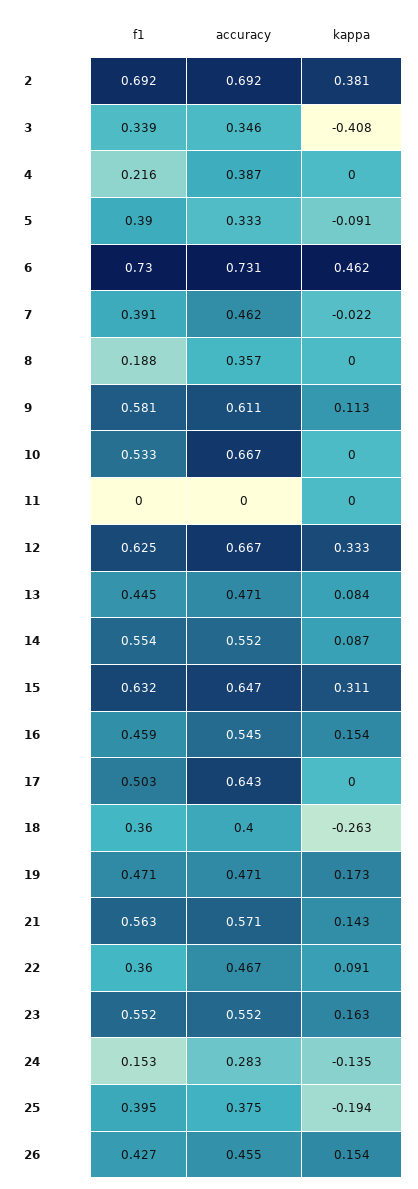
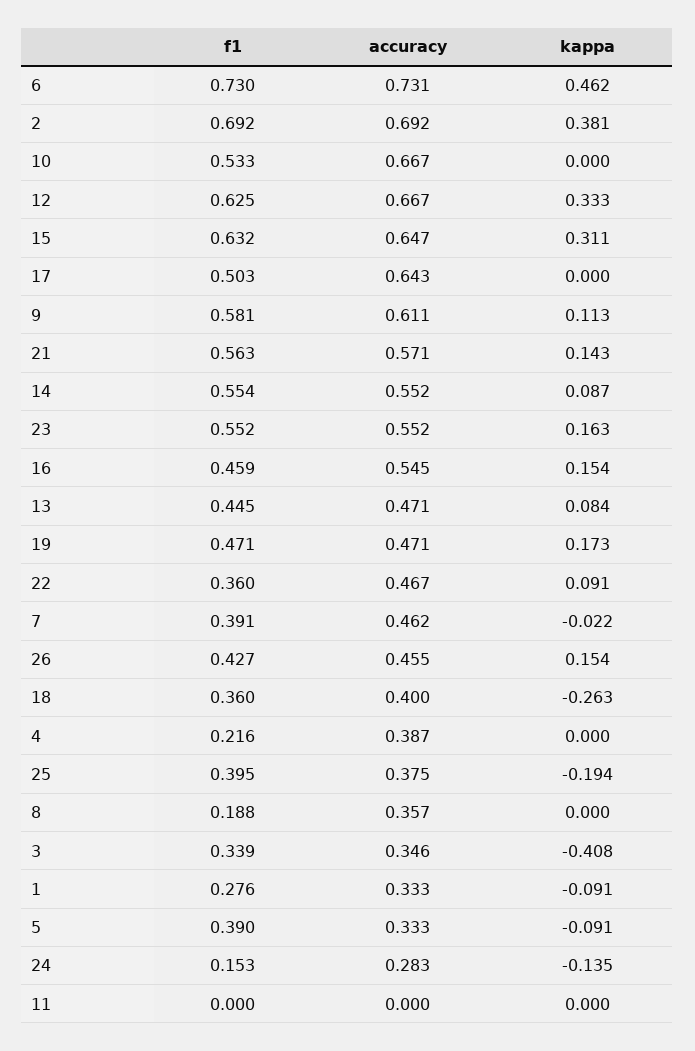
f1, 1: none -> 0.276
accuracy, 1: none -> 0.333
kappa, 1: none -> -0.091

